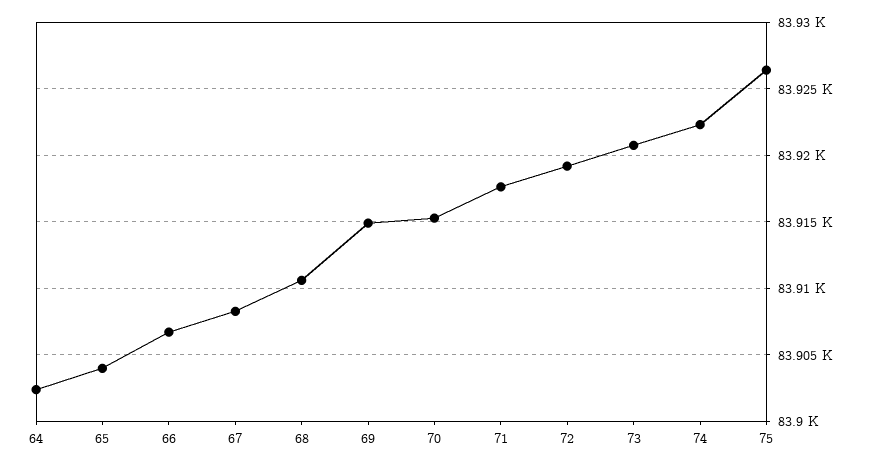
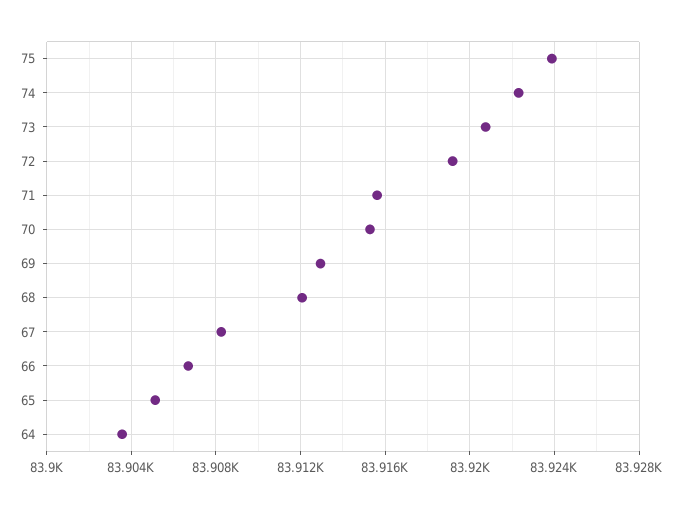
64: 83902.5 -> 83903.5
65: 83904 -> 83905
68: 83910.5 -> 83912
69: 83915 -> 83913
71: 83917.5 -> 83915.5
75: 83926.5 -> 83924

